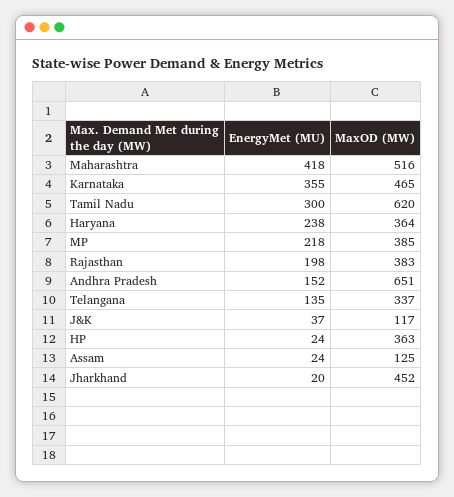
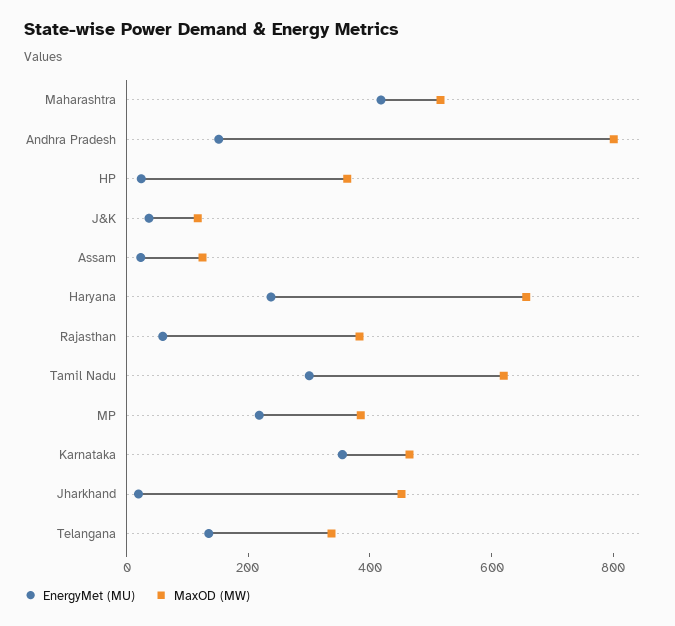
MaxOD (MW), Haryana: 364 -> 650
EnergyMet (MU), Rajasthan: 198 -> 50
MaxOD (MW), Andhra Pradesh: 651 -> 800

